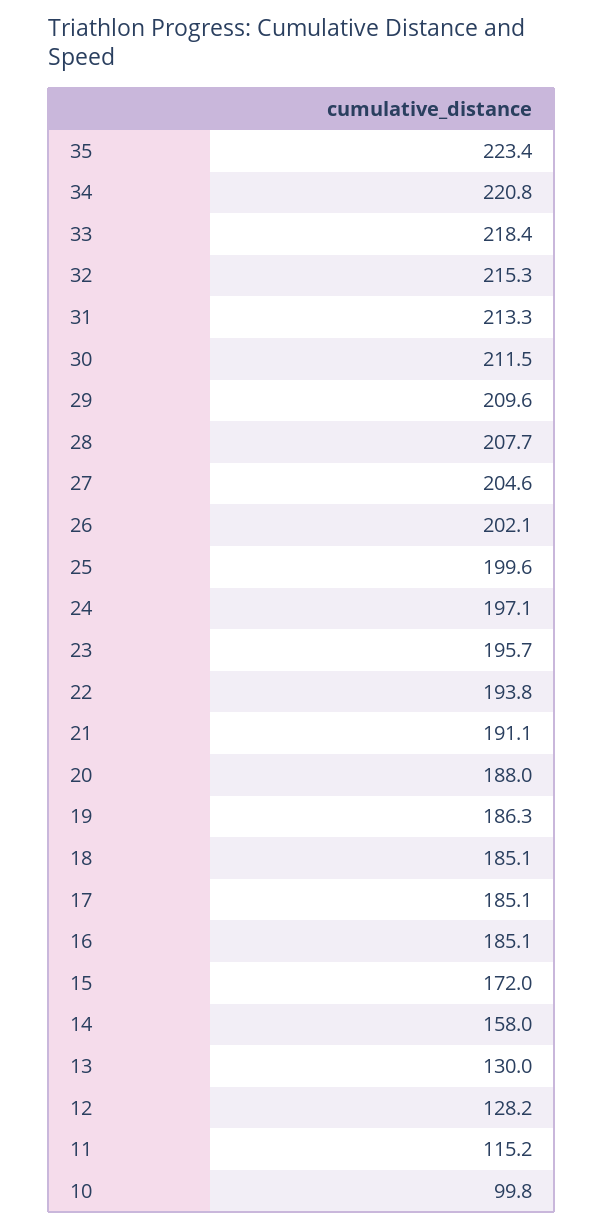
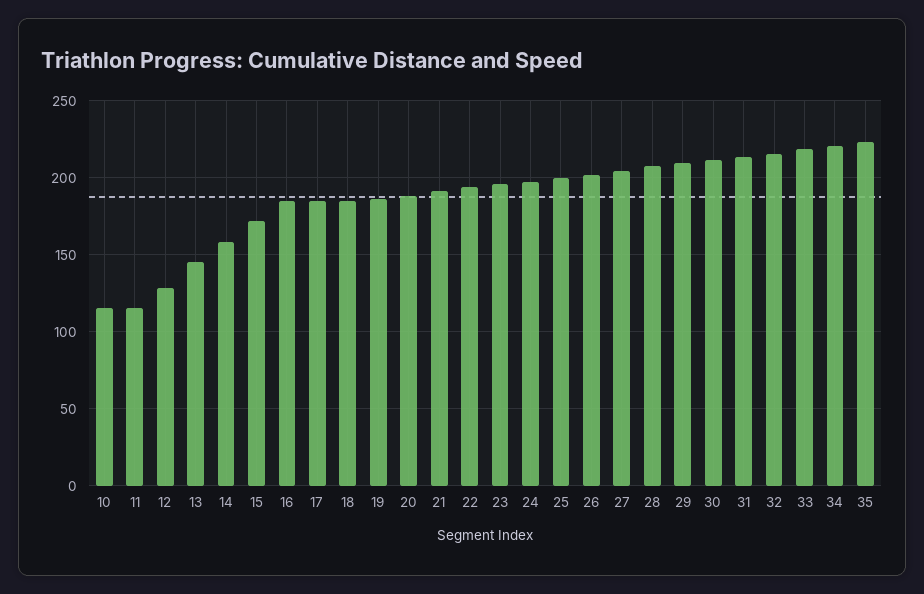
13: 130 -> 145
10: 99.8 -> 115

